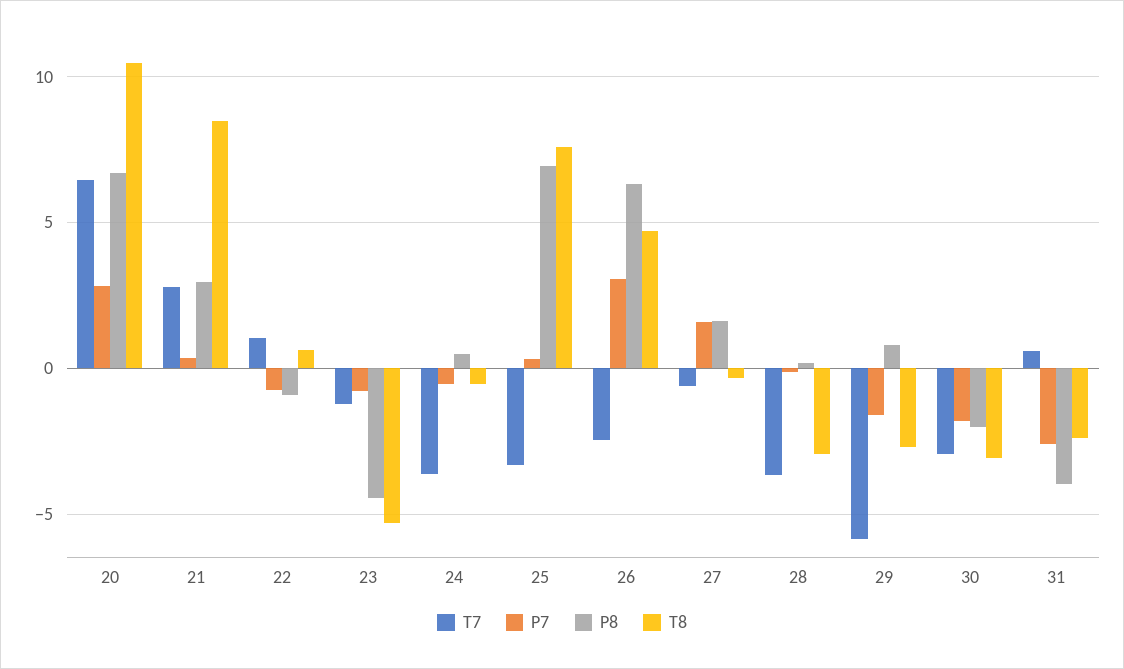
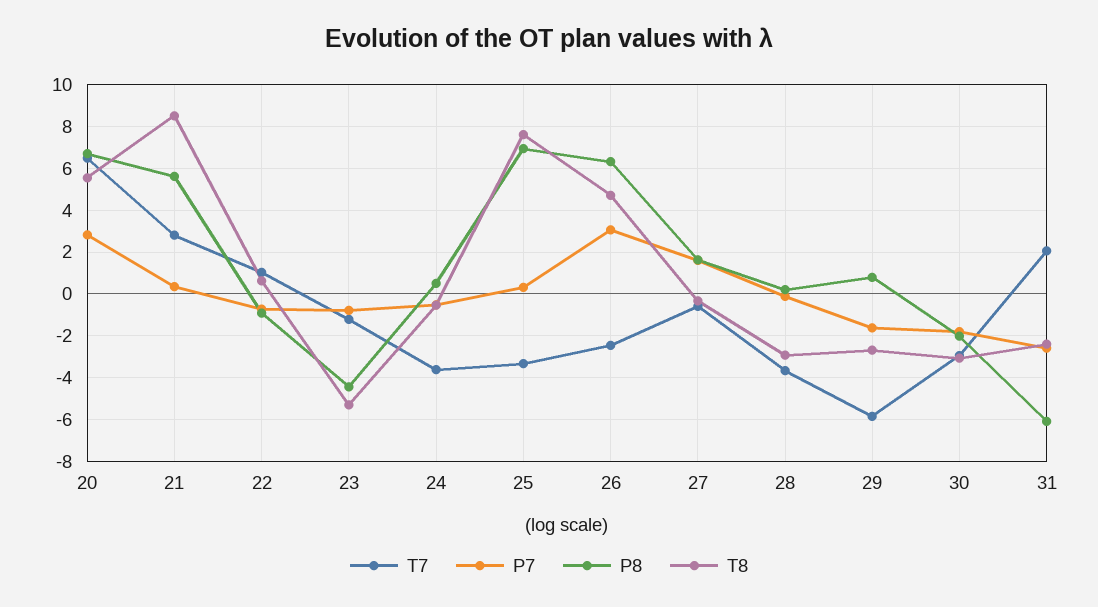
T8, 20: 10.5 -> 5.5
P8, 21: 3 -> 5.5
T7, 31: 0.5 -> 2
P8, 31: -4 -> -6

